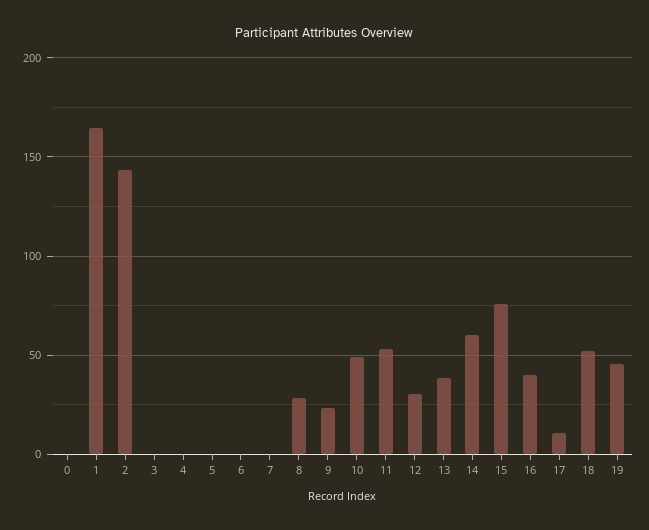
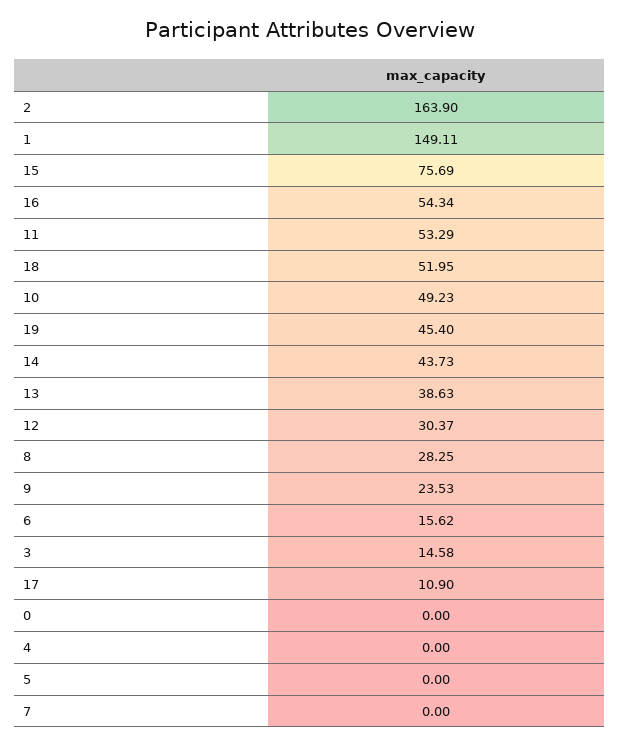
1: 165 -> 149.11
2: 145 -> 163.9
3: 0 -> 14.58
6: 0 -> 15.62
14: 60 -> 43.73
16: 40 -> 54.34

